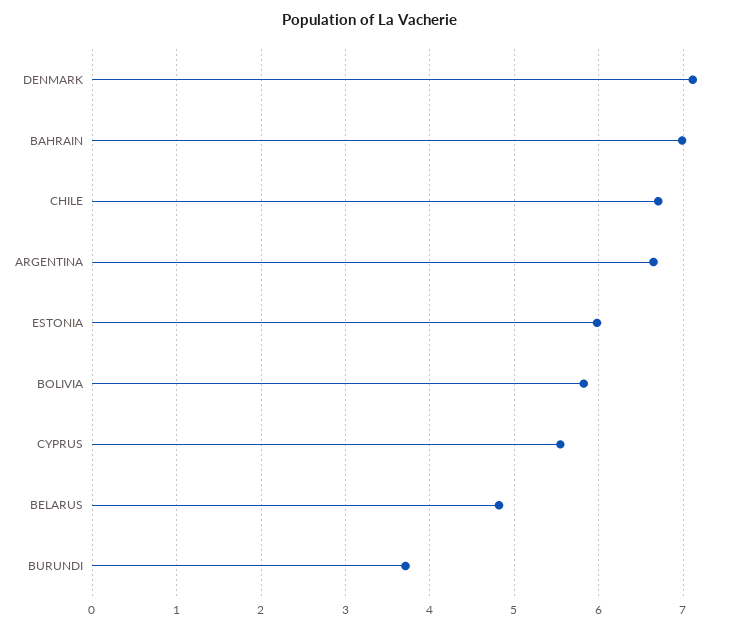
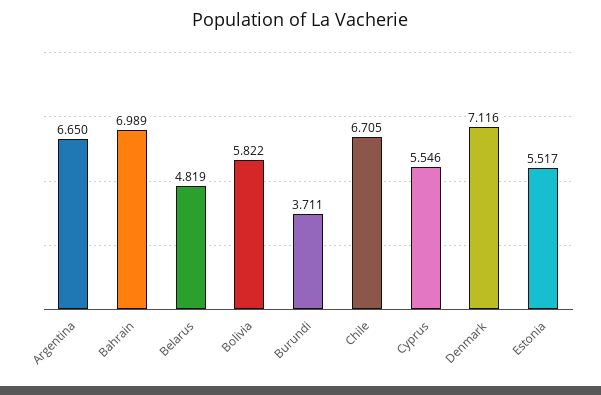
ESTONIA: 6 -> 5.517

